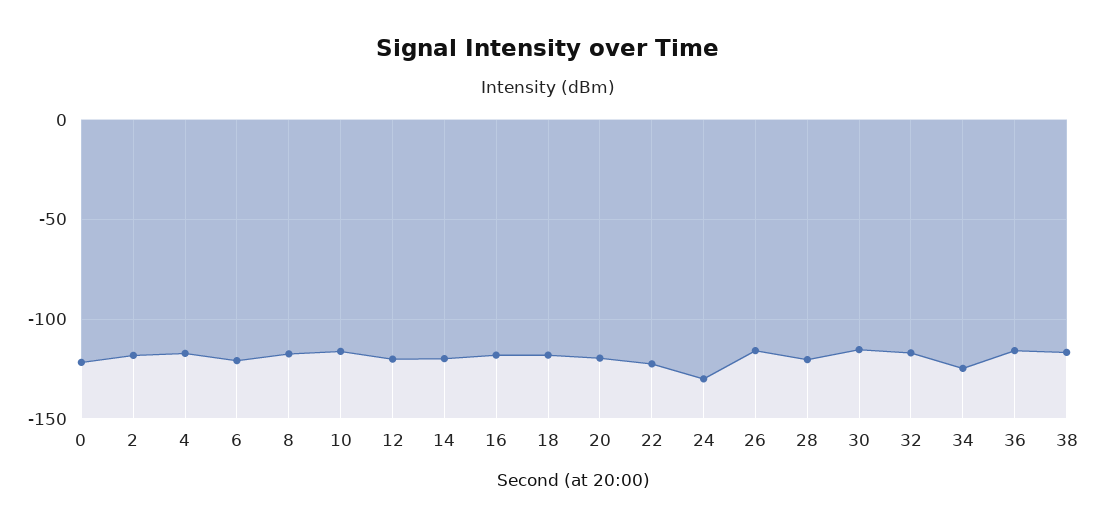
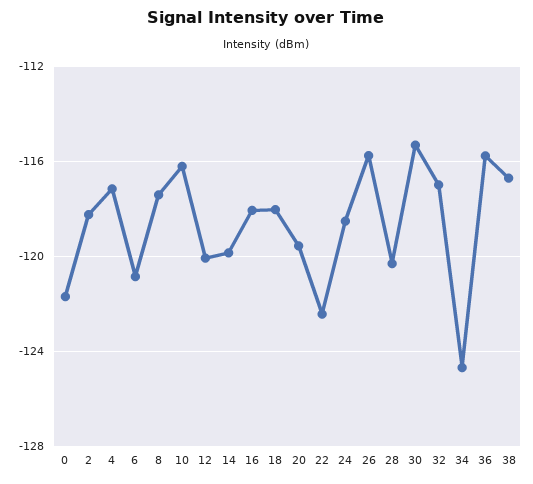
24: -130 -> -118.5

